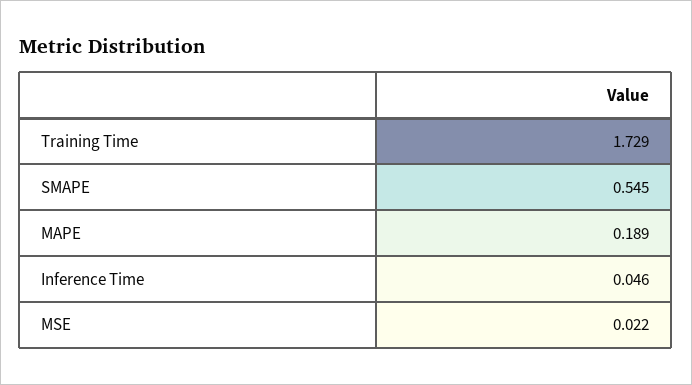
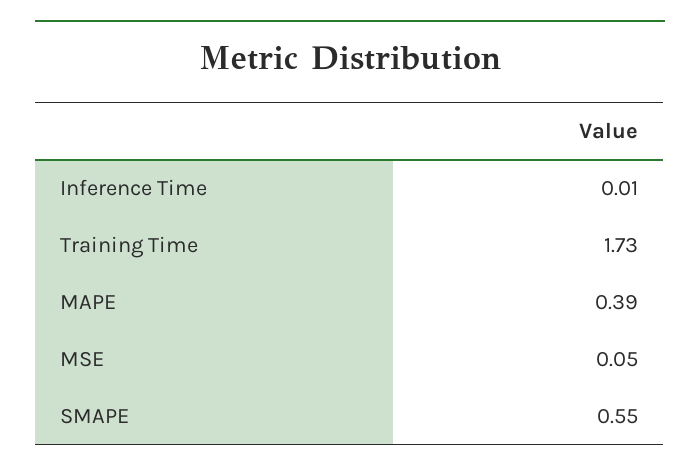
MAPE: 0.189 -> 0.39
Inference Time: 0.046 -> 0.01
MSE: 0.022 -> 0.05

